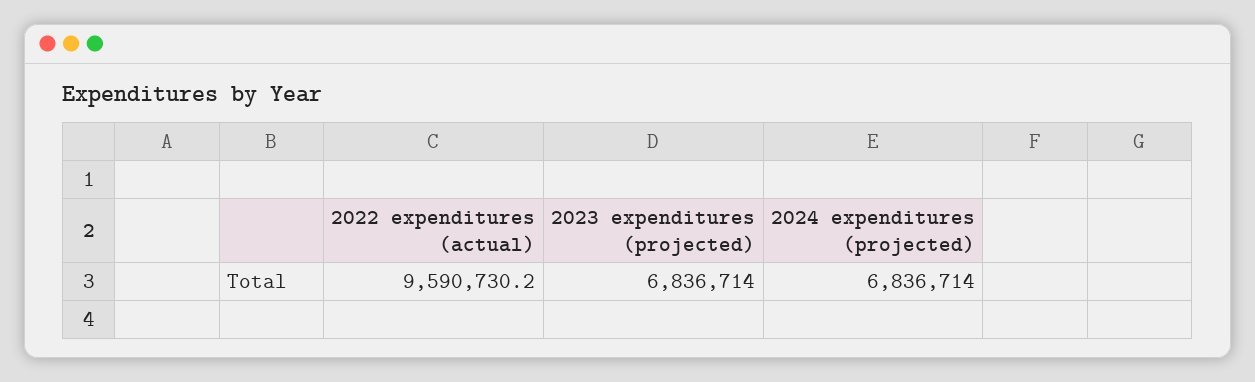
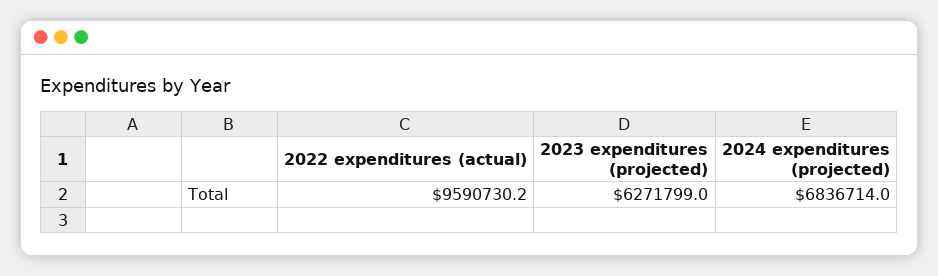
2023 expenditures (projected): 6836714 -> 6271799

